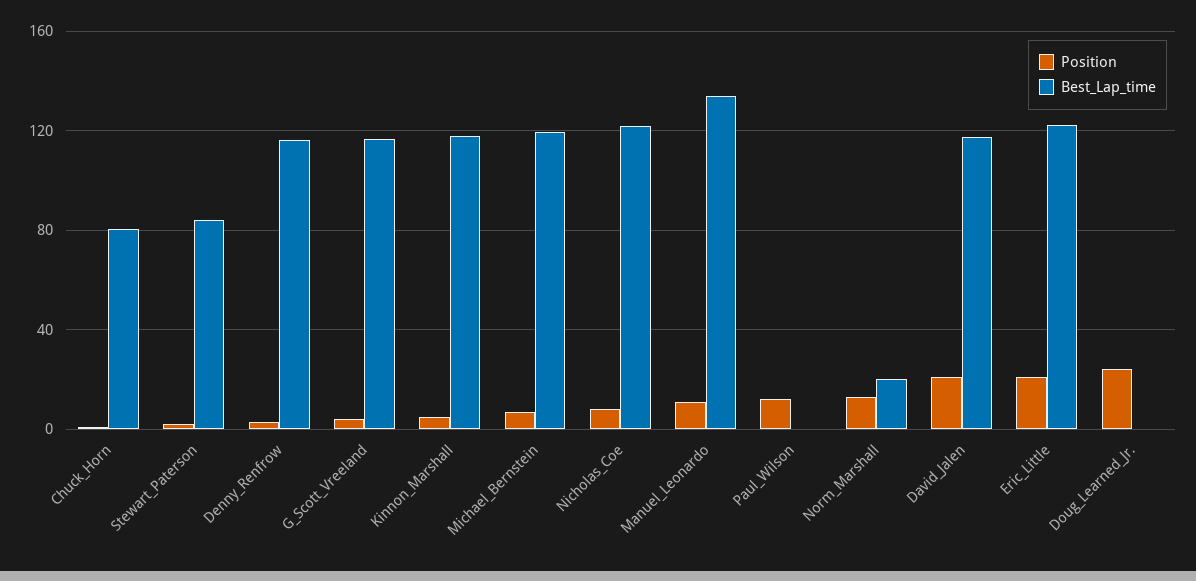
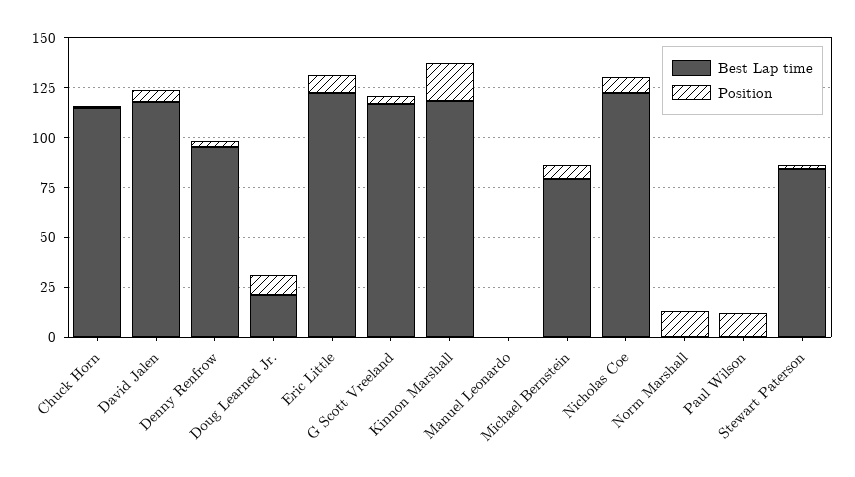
Best_Lap_time, Chuck_Horn: 80 -> 115
Best_Lap_time, Denny_Renfrow: 115 -> 95
Position, Kinnon_Marshall: 5 -> 20
Best_Lap_time, Michael_Bernstein: 120 -> 80
Position, Manuel_Leonardo: 10 -> 0
Best_Lap_time, Manuel_Leonardo: 135 -> 0
Best_Lap_time, Norm_Marshall: 20 -> 0
Position, David_Jalen: 20 -> 5
Position, Eric_Little: 20 -> 10
Position, Doug_Learned_Jr.: 25 -> 10
Best_Lap_time, Doug_Learned_Jr.: 0 -> 20

